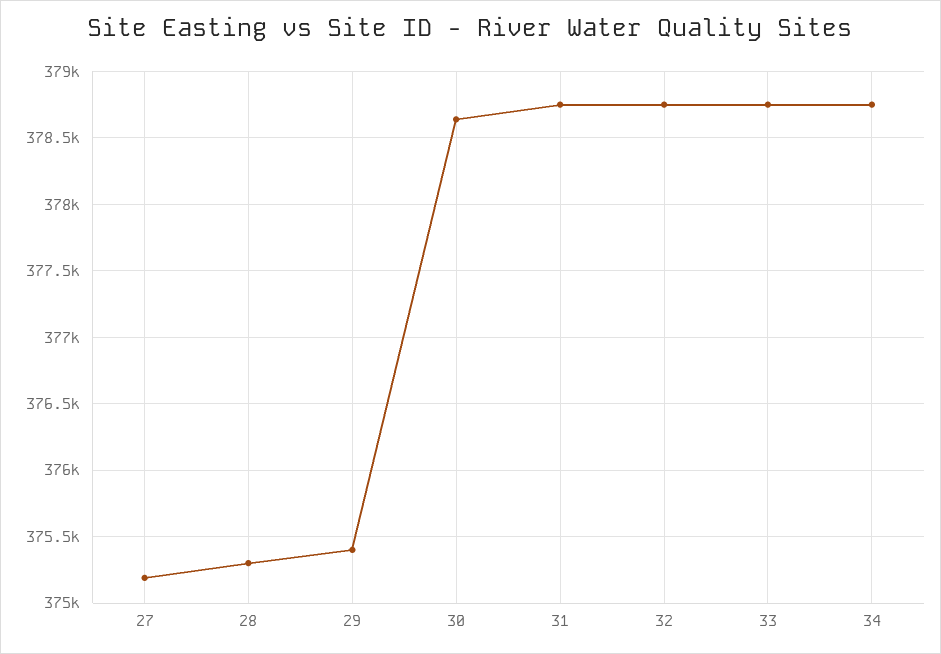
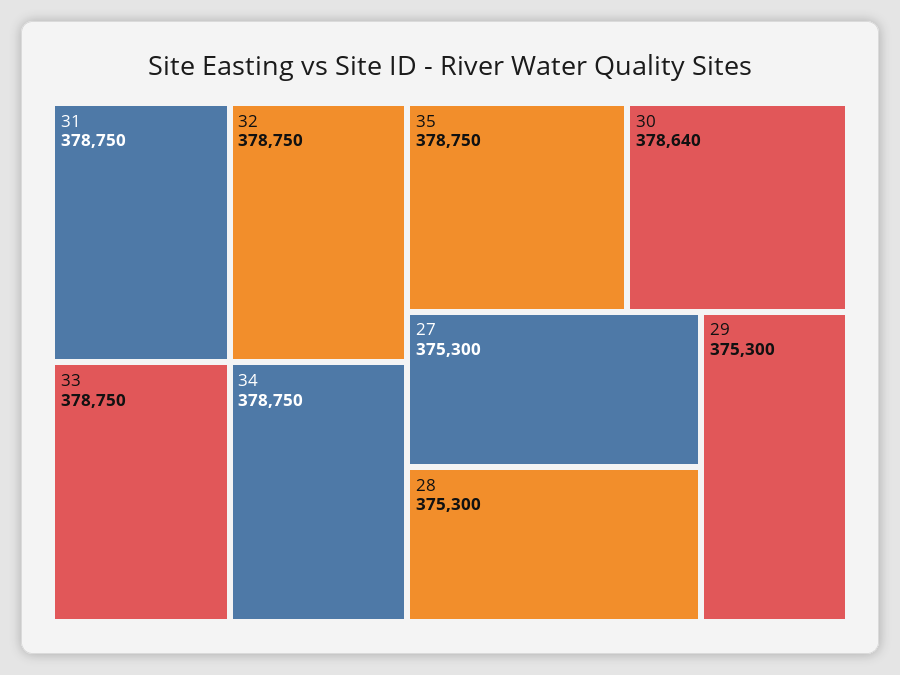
27: 375200 -> 375300
29: 375400 -> 375300
35: none -> 378750

